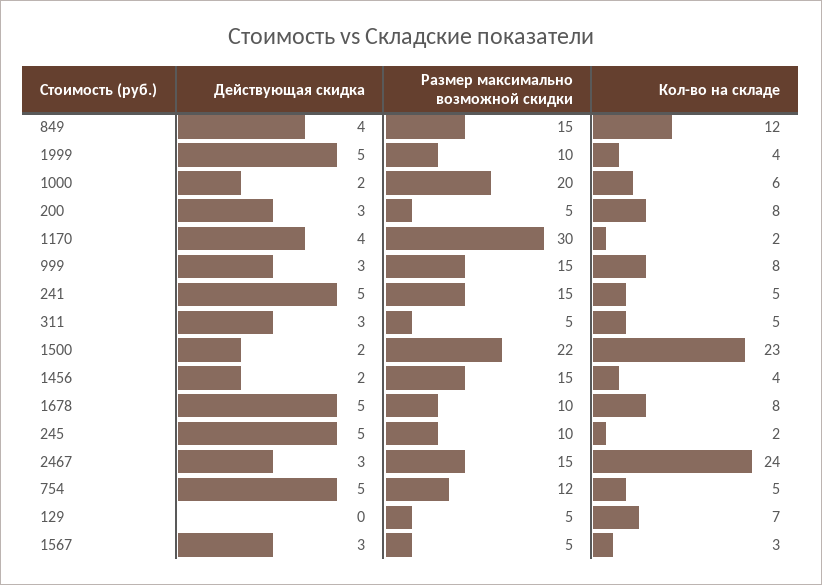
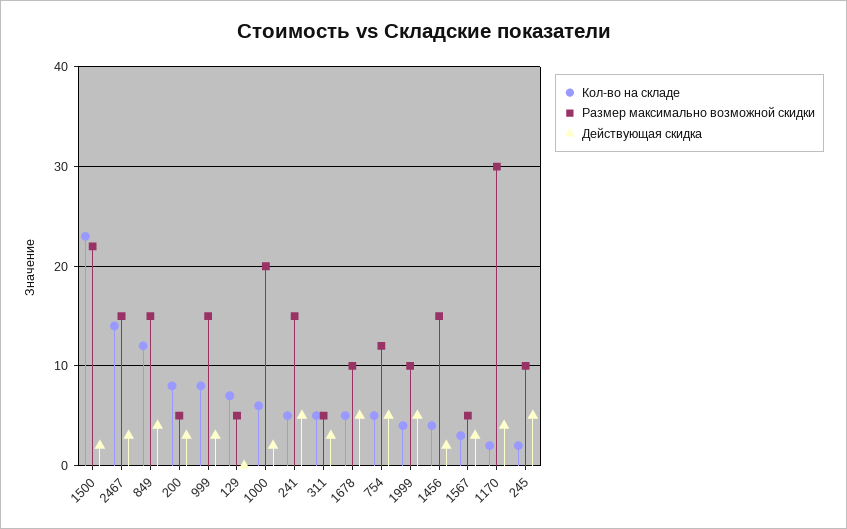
Кол-во на складе, 1678: 8 -> 5
Кол-во на складе, 2467: 24 -> 14

